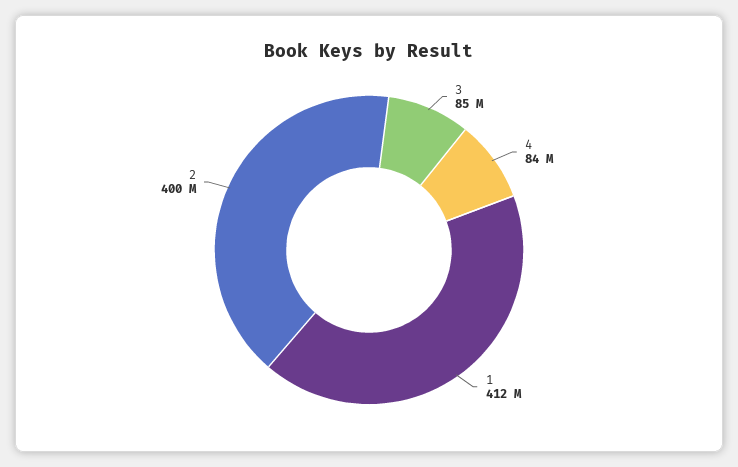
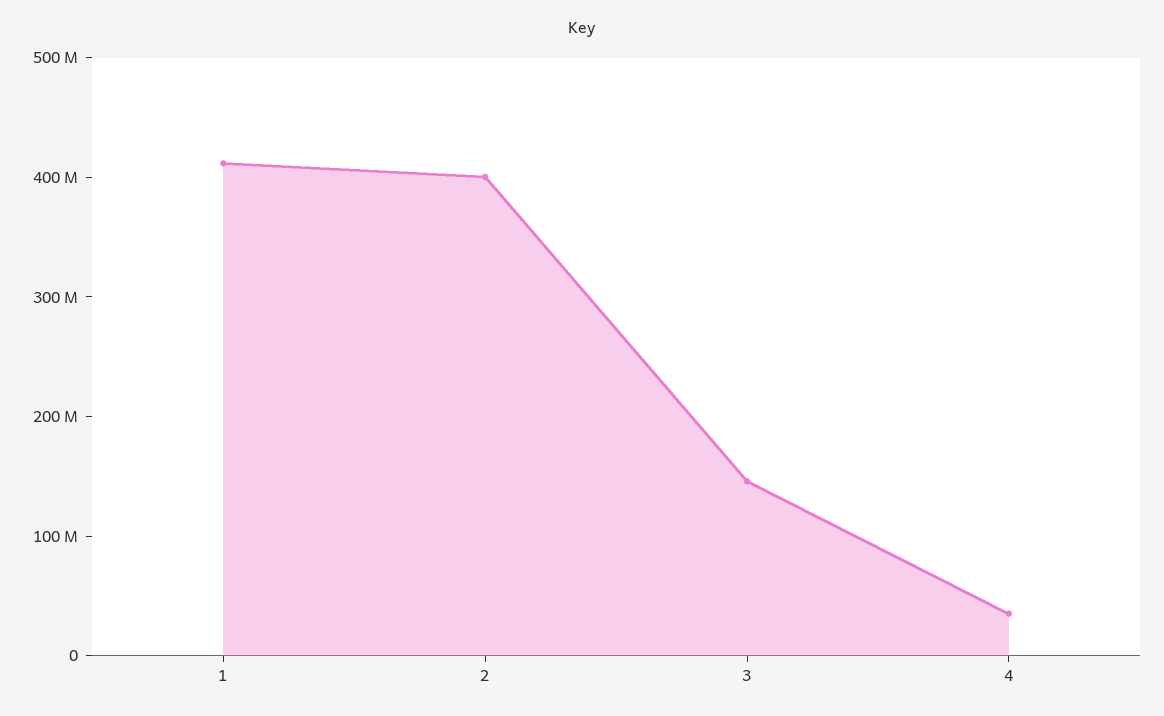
3: 85000000 -> 140000000
4: 84000000 -> 40000000

